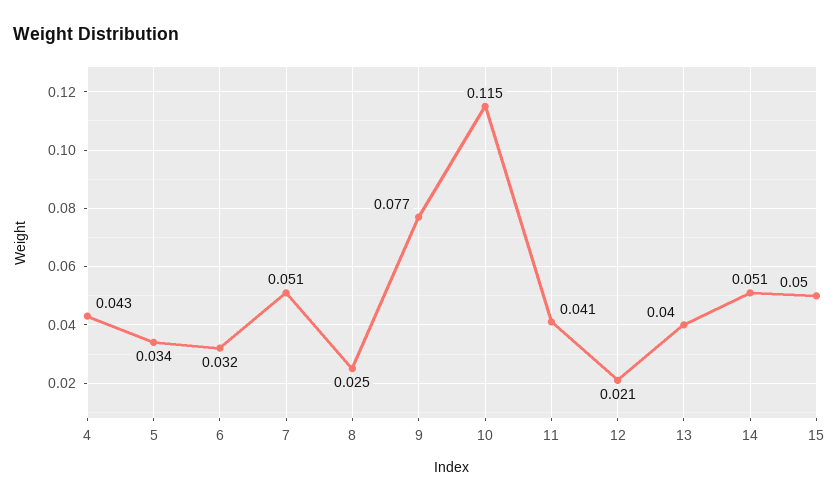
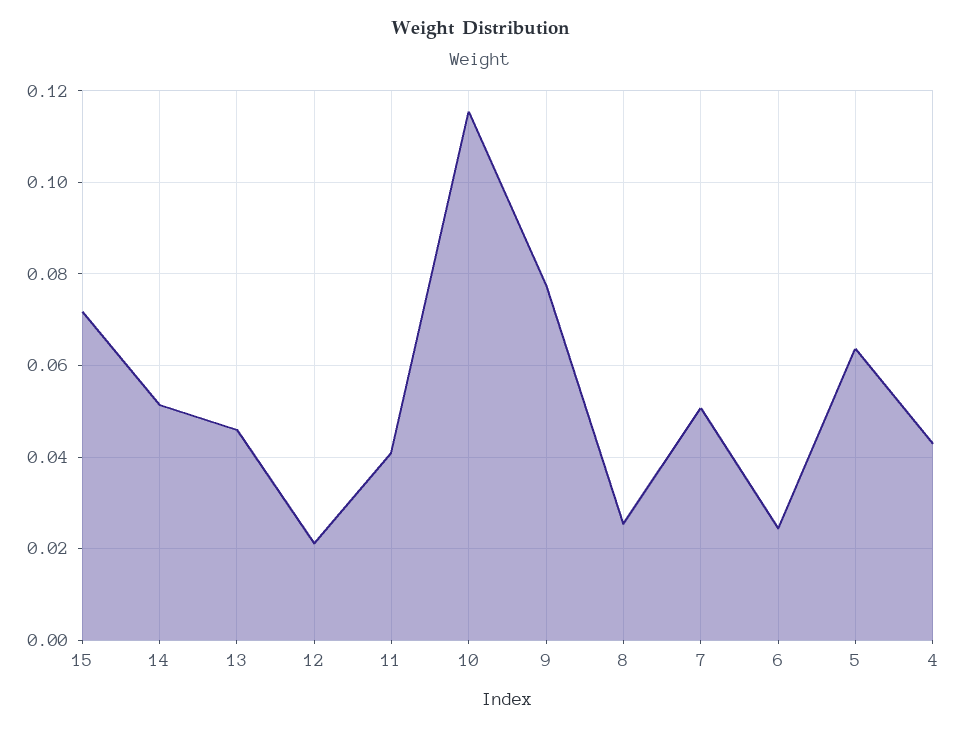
5: 0.034 -> 0.064
6: 0.032 -> 0.024
13: 0.04 -> 0.046
15: 0.05 -> 0.072

